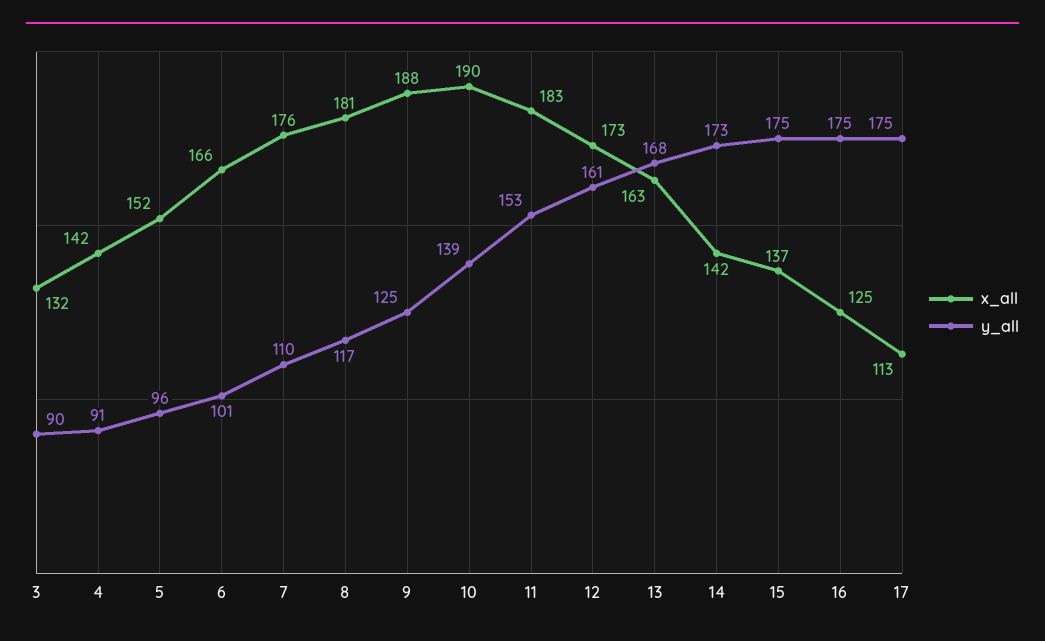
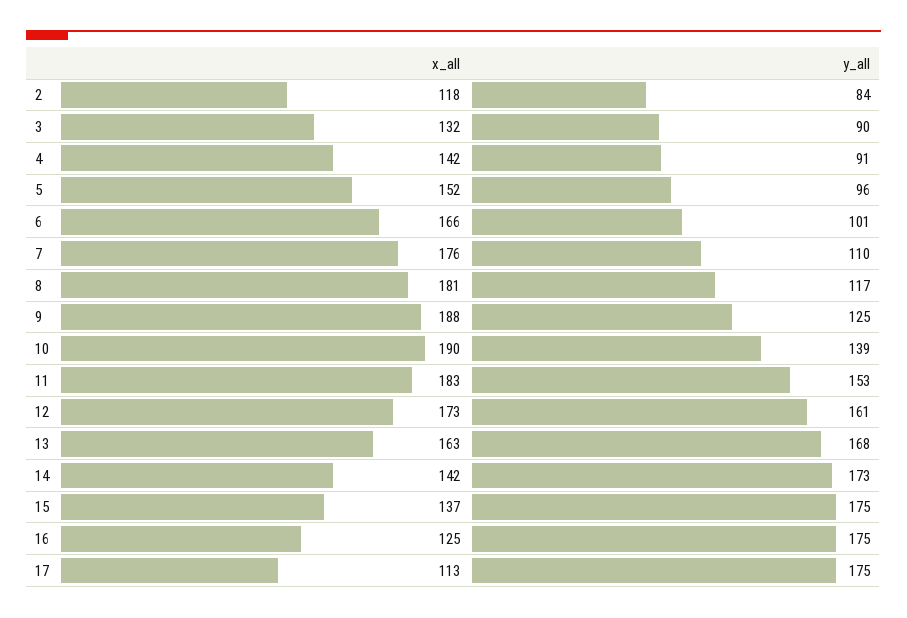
x_all, 2: none -> 118
y_all, 2: none -> 84

